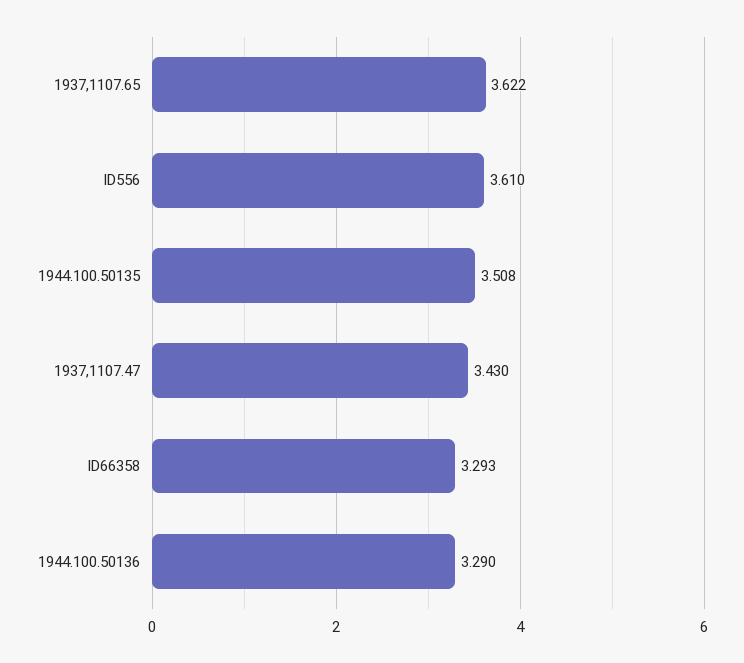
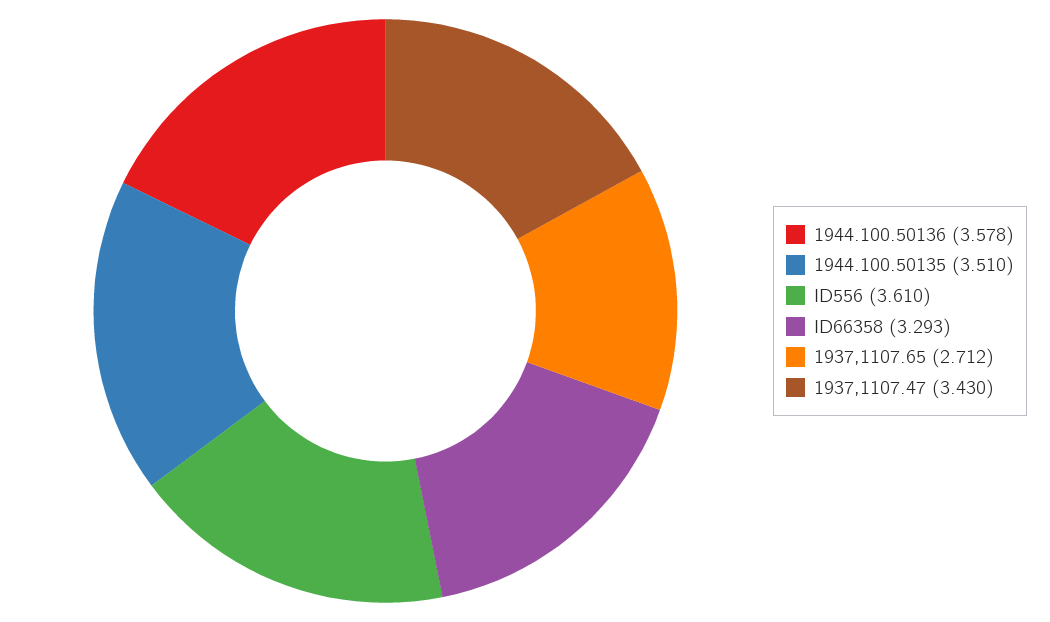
1937,1107.65: 3.622 -> 2.712
1944.100.50135: 3.508 -> 3.51
1944.100.50136: 3.29 -> 3.578

